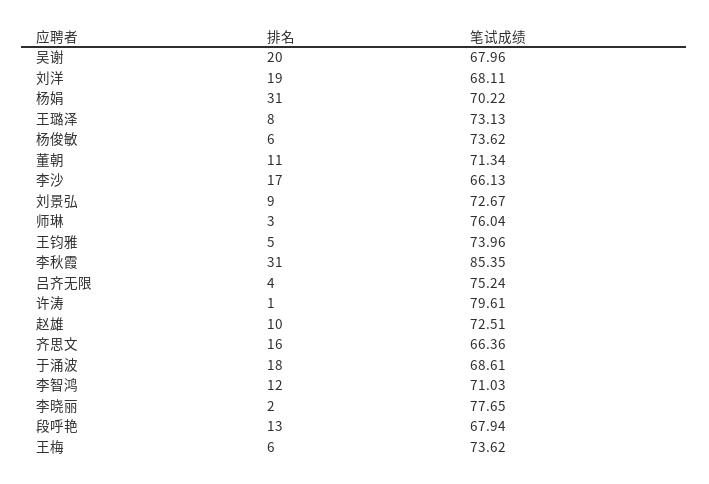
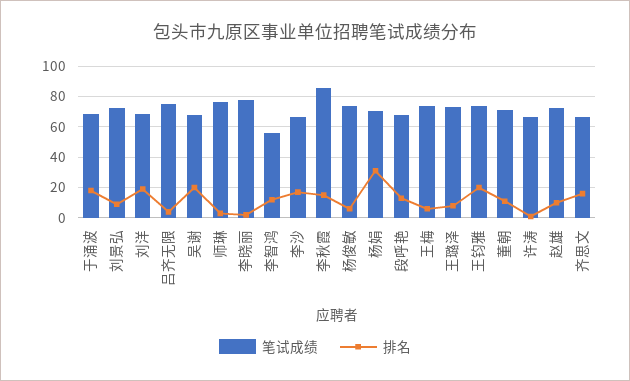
排名, 王钧雅: 5 -> 20
排名, 李秋霞: 31 -> 15
笔试成绩, 许涛: 79.61 -> 65
笔试成绩, 李智鸿: 71.03 -> 55

